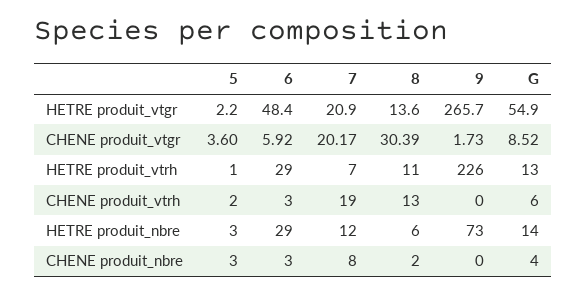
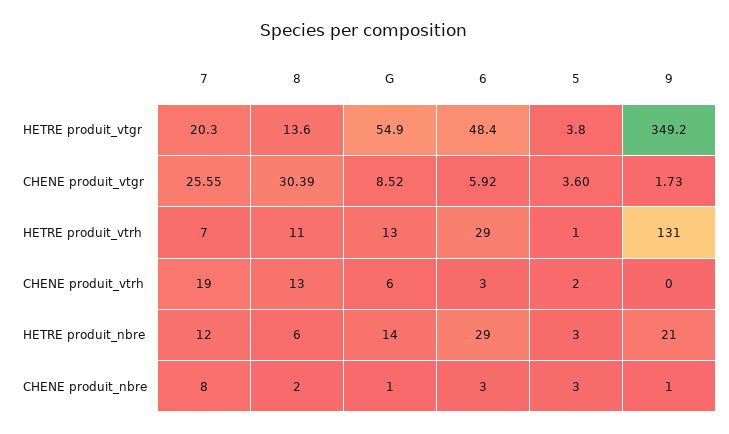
5, HETRE produit_vtgr: 2.2 -> 3.8
7, HETRE produit_vtgr: 20.9 -> 20.3
9, HETRE produit_vtgr: 265.7 -> 349.2
7, CHENE produit_vtgr: 20.17 -> 25.55
9, HETRE produit_vtrh: 226 -> 131
9, HETRE produit_nbre: 73 -> 21
9, CHENE produit_nbre: 0 -> 1
G, CHENE produit_nbre: 4 -> 1

